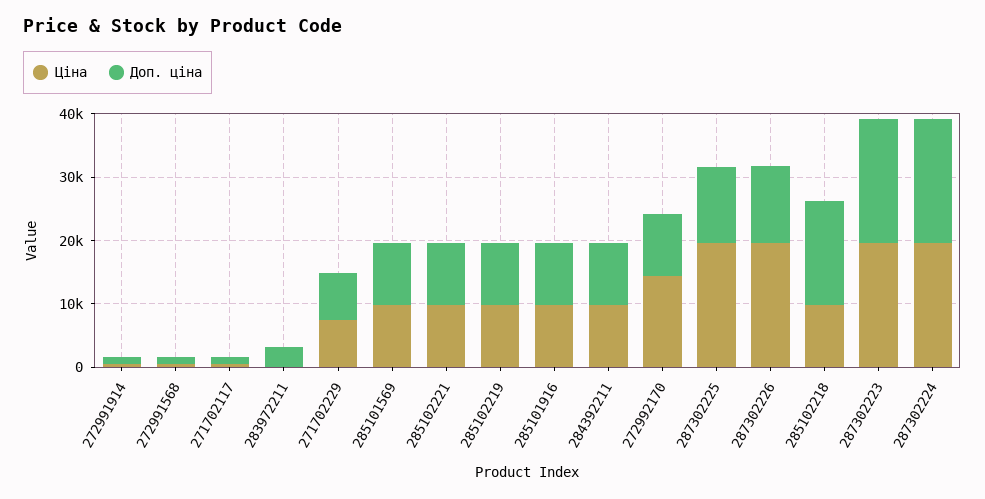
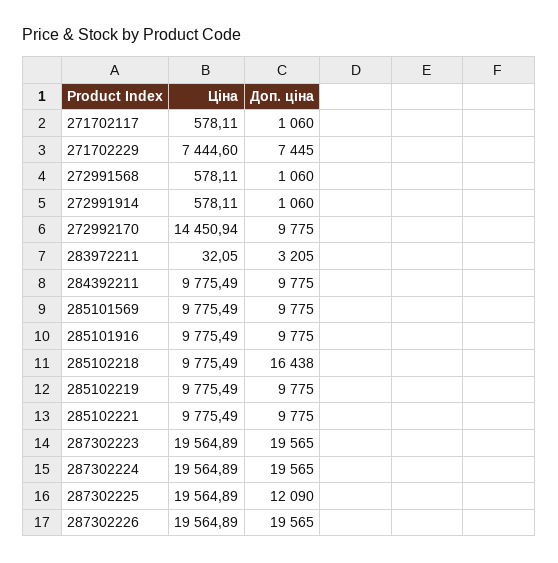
Доп. ціна, 287302226: 12000 -> 19565

